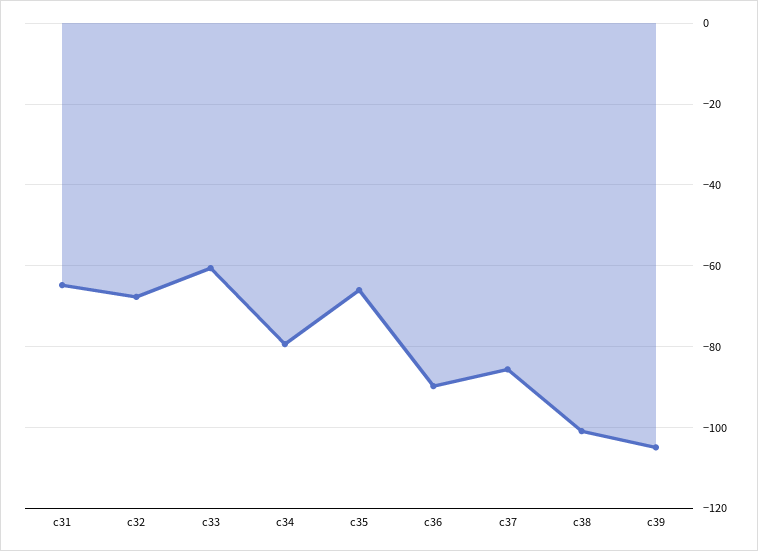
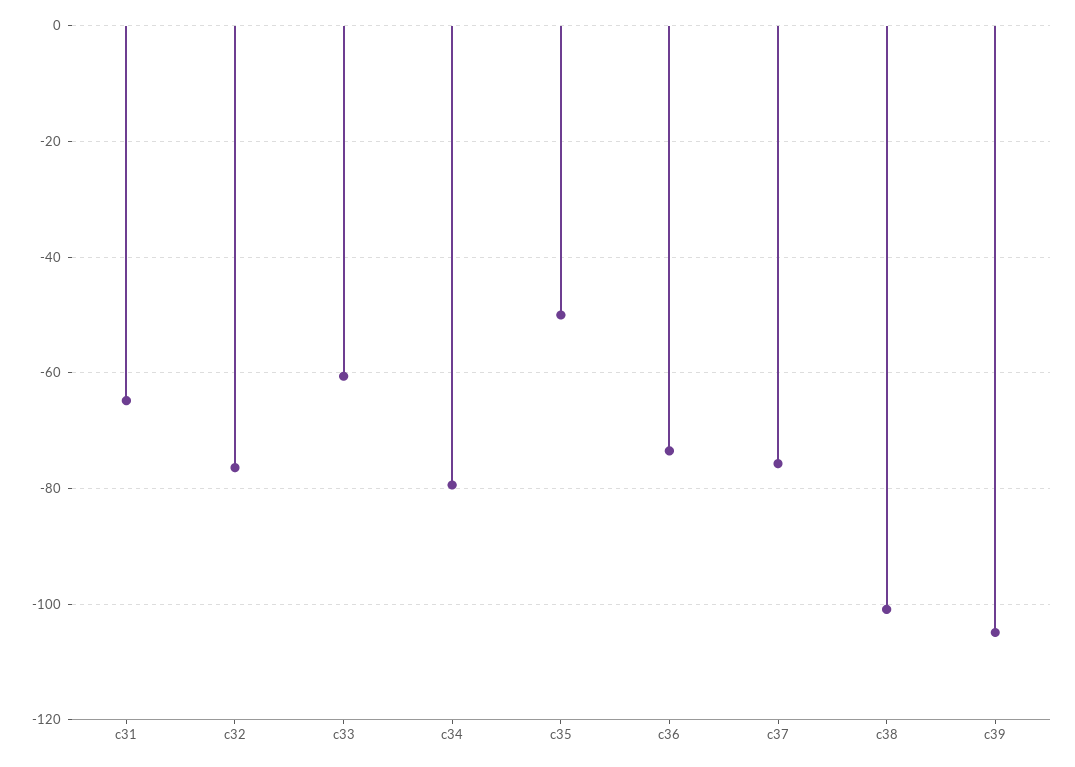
c32: -68 -> -76
c35: -66 -> -50
c36: -90 -> -74
c37: -86 -> -76

